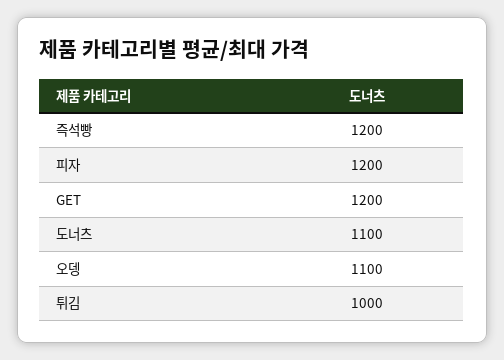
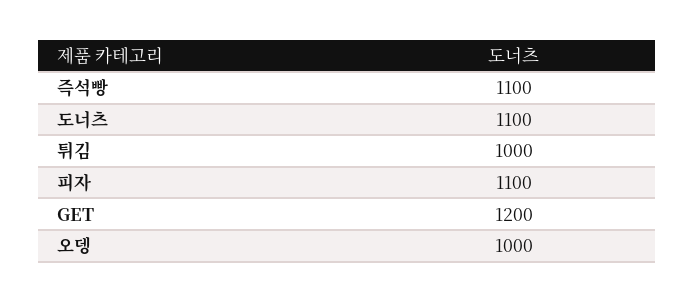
즉석빵: 1200 -> 1100
피자: 1200 -> 1100
오뎅: 1100 -> 1000

